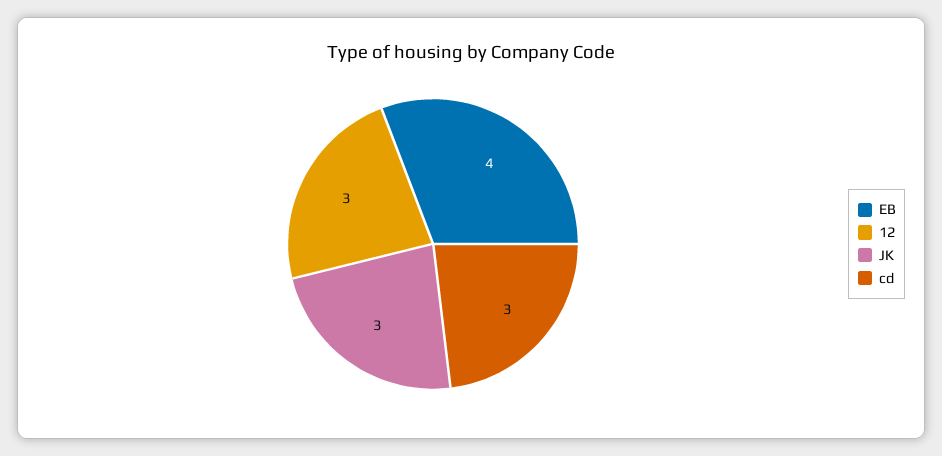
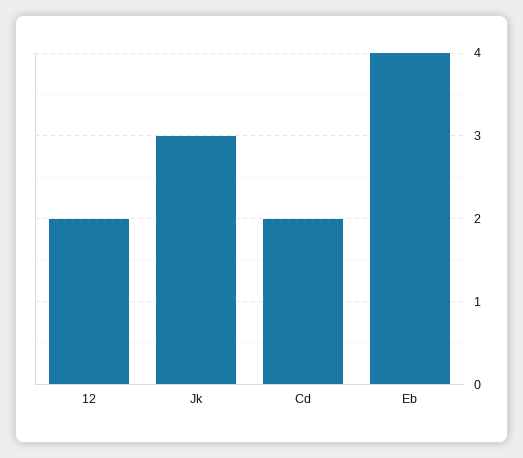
12: 3 -> 2
cd: 3 -> 2

